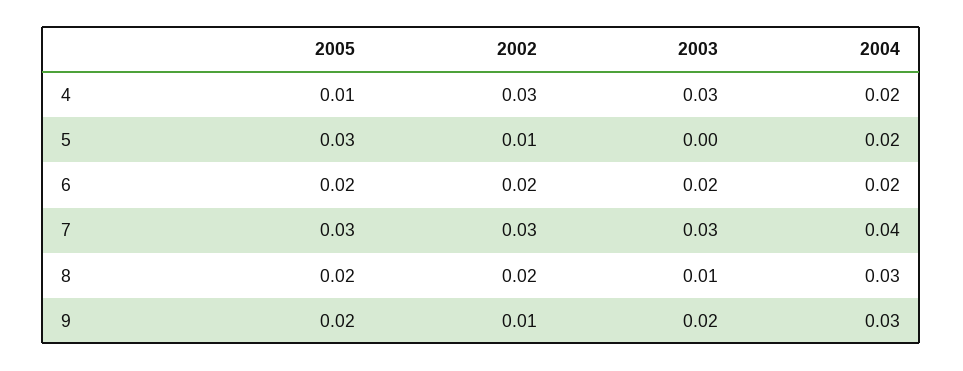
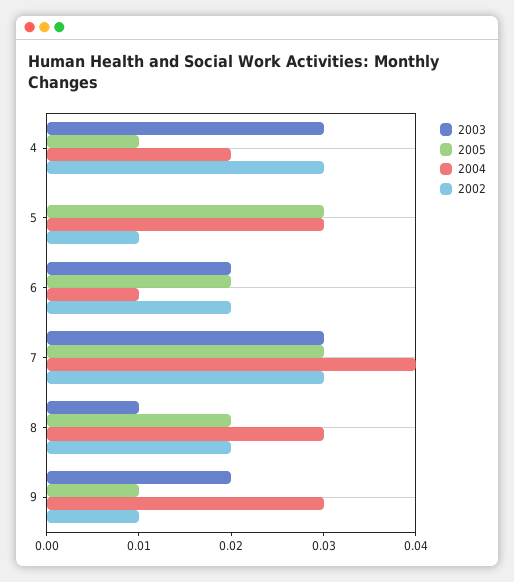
2004, 5: 0.02 -> 0.03
2004, 6: 0.02 -> 0.01
2005, 9: 0.02 -> 0.01

